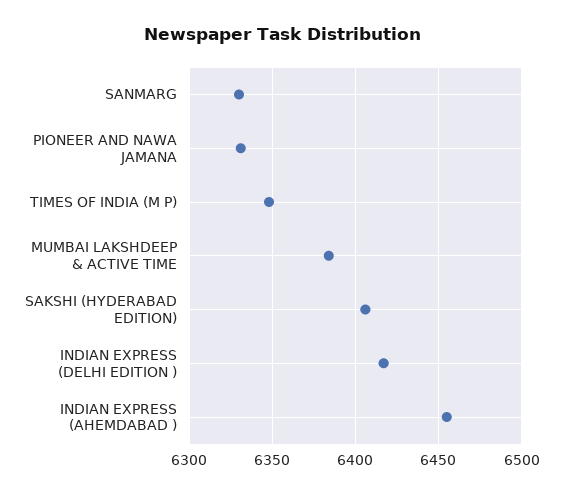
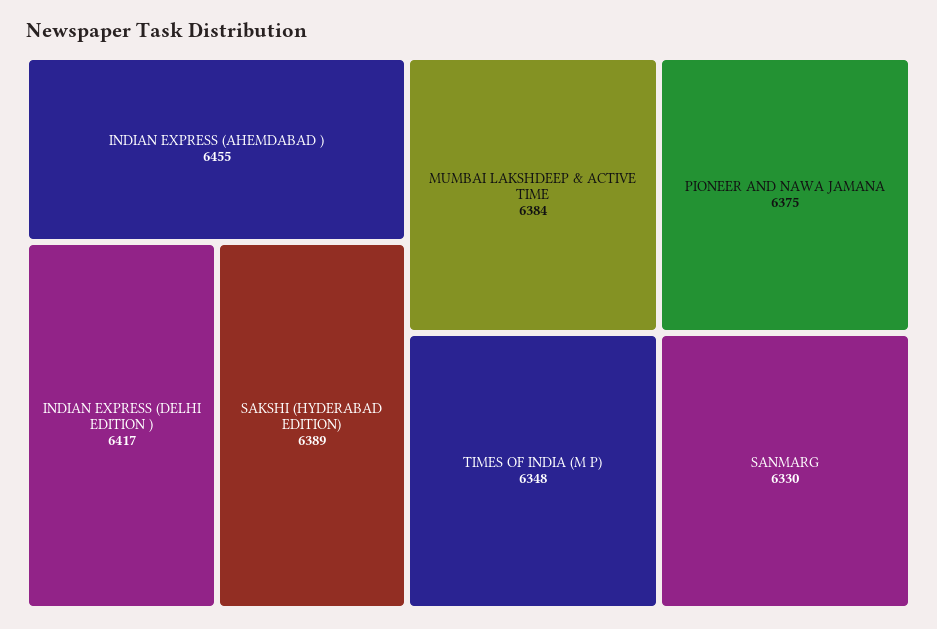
PIONEER AND NAWA JAMANA: 6330 -> 6375
SAKSHI (HYDERABAD EDITION): 6405 -> 6389

